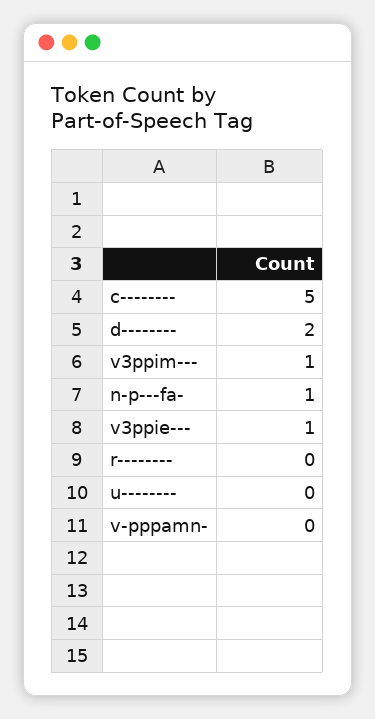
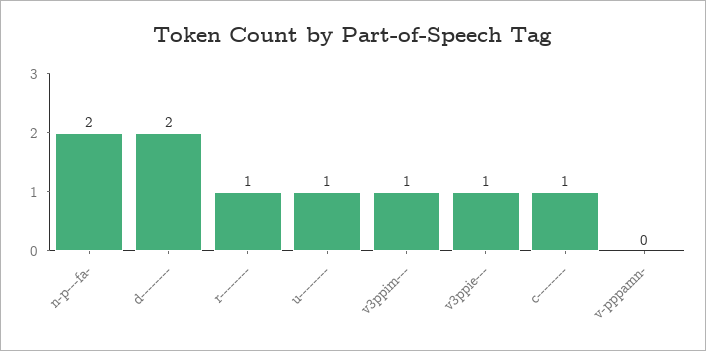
c--------: 5 -> 1
n-p---fa-: 1 -> 2
r--------: 0 -> 1
u--------: 0 -> 1

